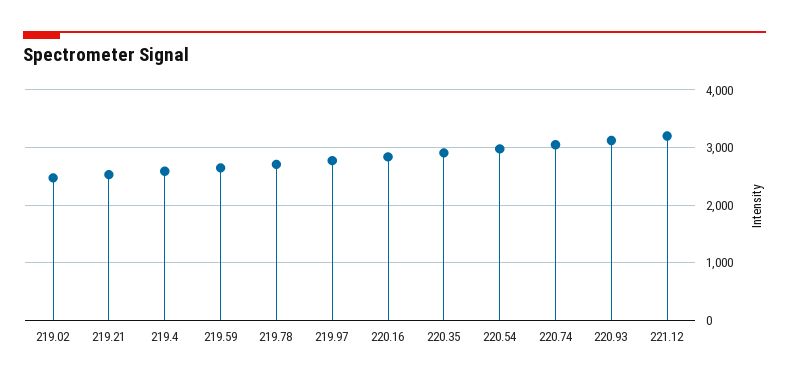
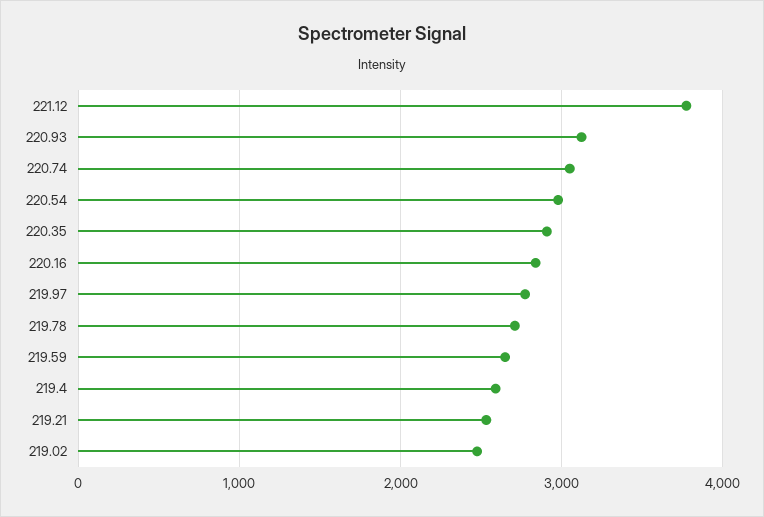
221.12: 3200 -> 3800

